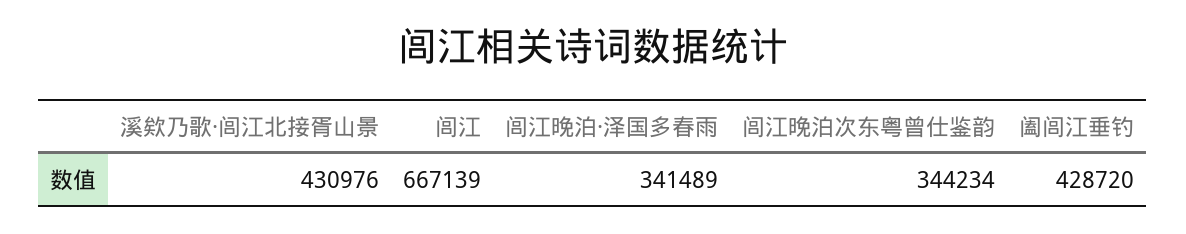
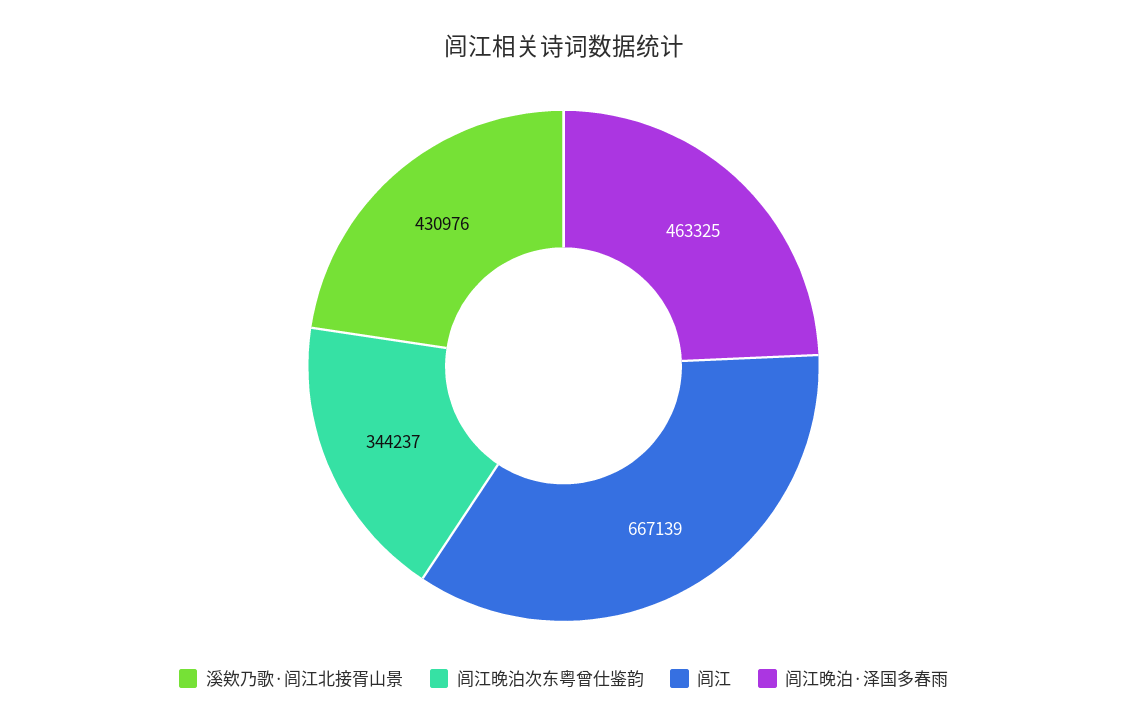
闾江晚泊·泽国多春雨: 341489 -> 463325
闾江晚泊次东粤曾仕鉴韵: 344234 -> 344237
阖闾江垂钓: 428720 -> none

